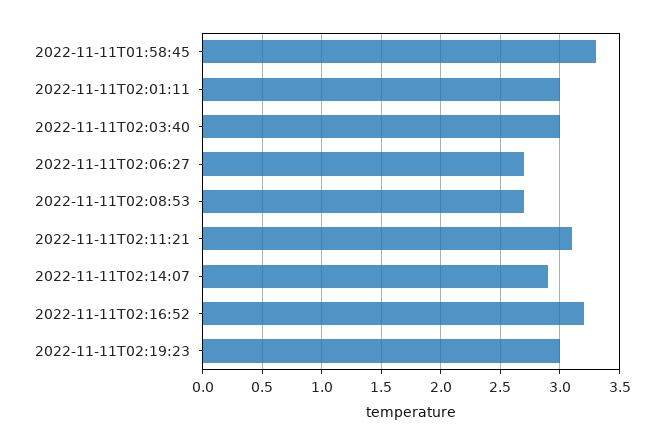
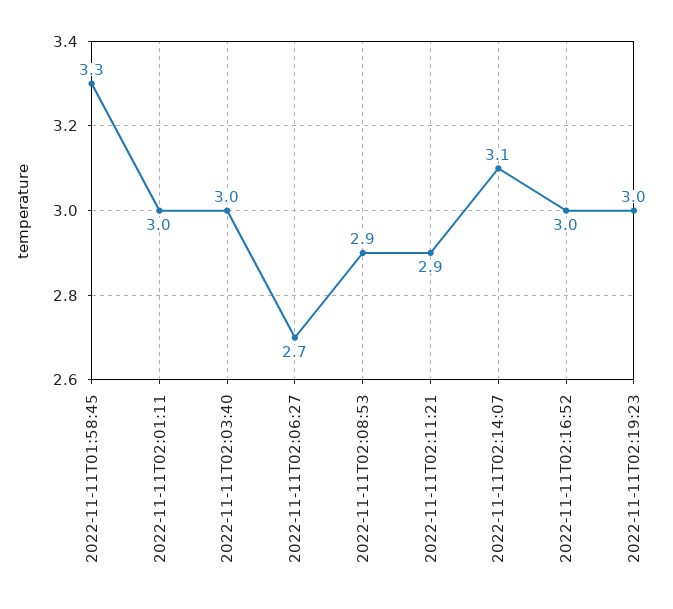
2022-11-11T02:08:53: 2.7 -> 2.9
2022-11-11T02:11:21: 3.1 -> 2.9
2022-11-11T02:14:07: 2.9 -> 3.1
2022-11-11T02:16:52: 3.2 -> 3

